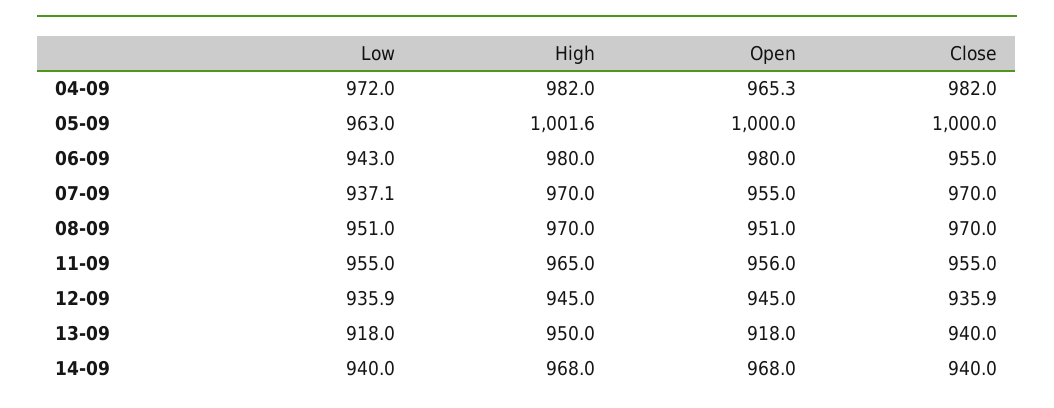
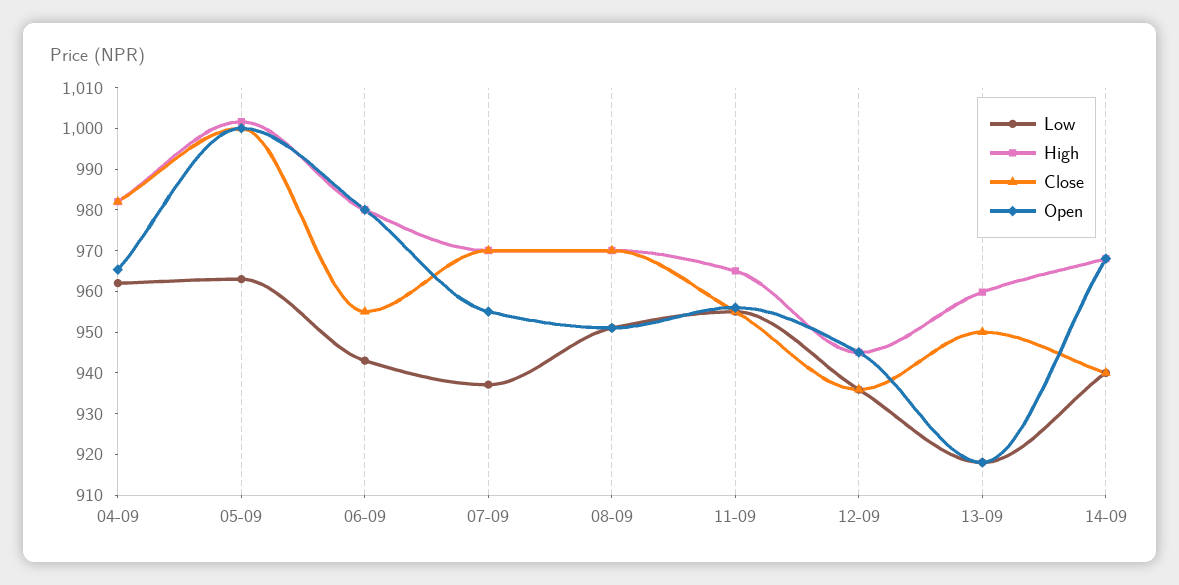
Low, 04-09: 972 -> 962
High, 13-09: 950 -> 960
Close, 13-09: 940 -> 950

